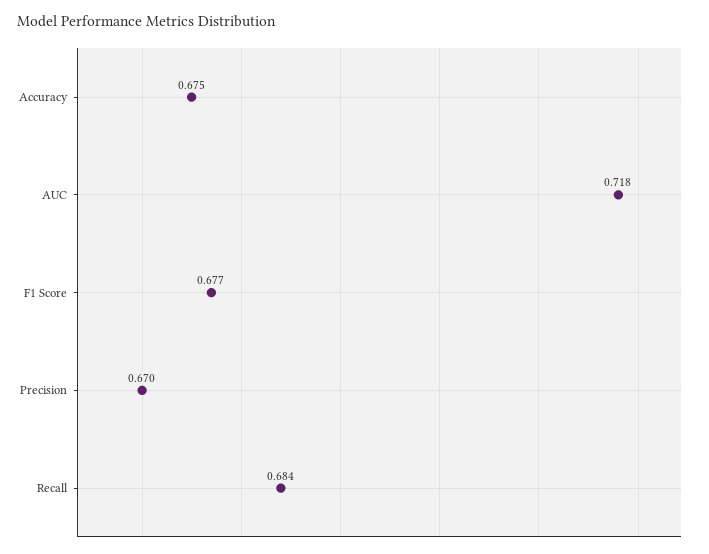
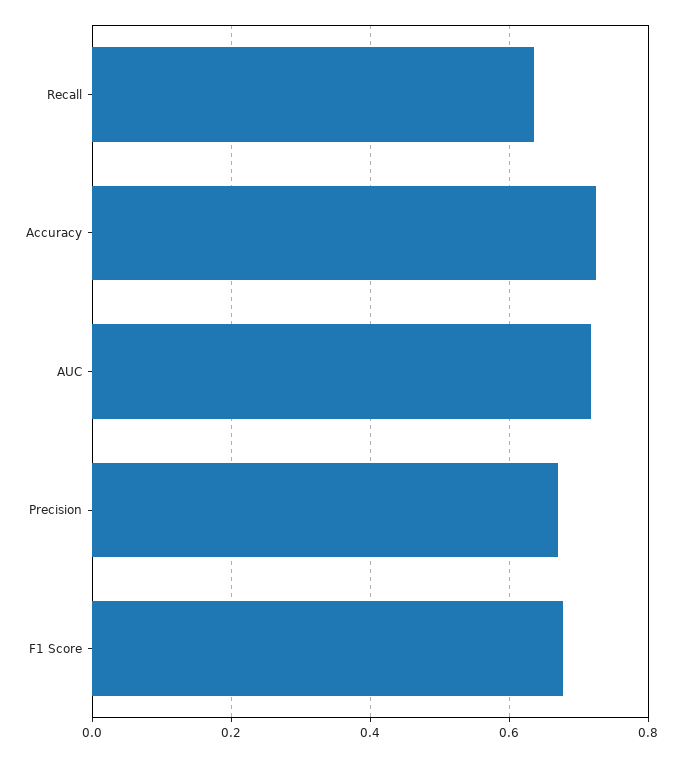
Accuracy: 0.675 -> 0.72
Recall: 0.684 -> 0.64

